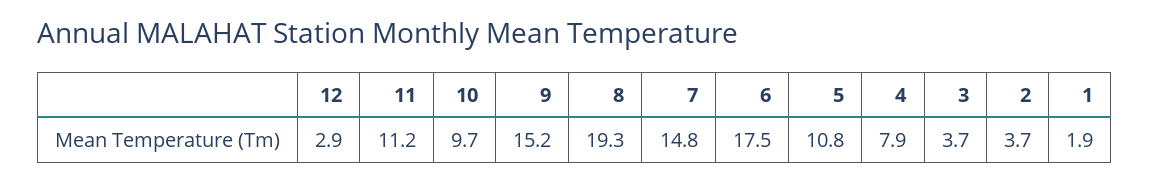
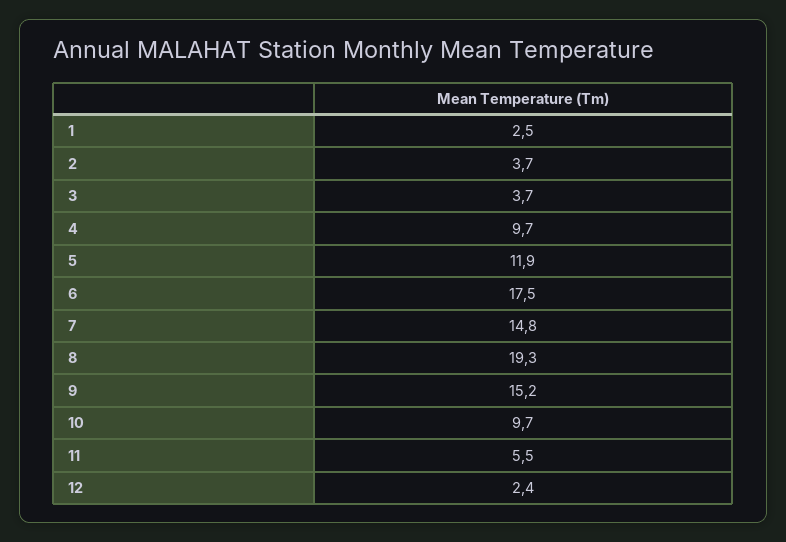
12: 2.9 -> 2.4
11: 11.2 -> 5.5
5: 10.8 -> 11.9
4: 7.9 -> 9.7
1: 1.9 -> 2.5

